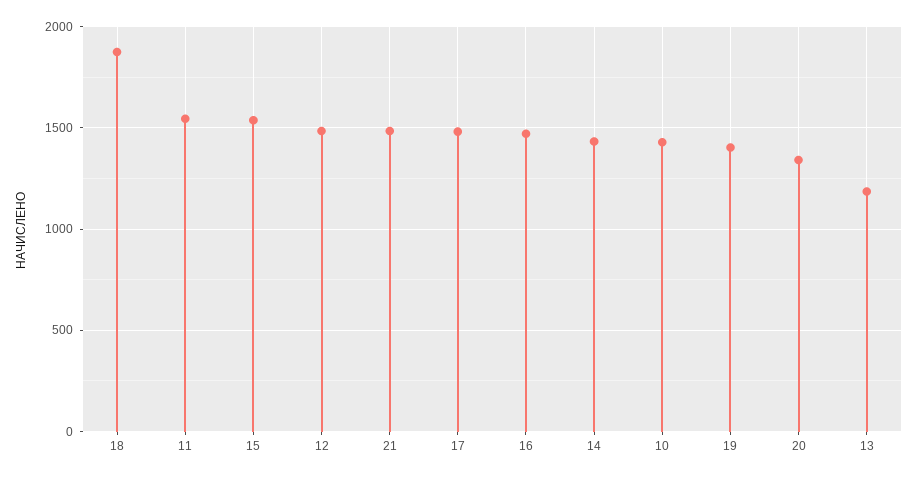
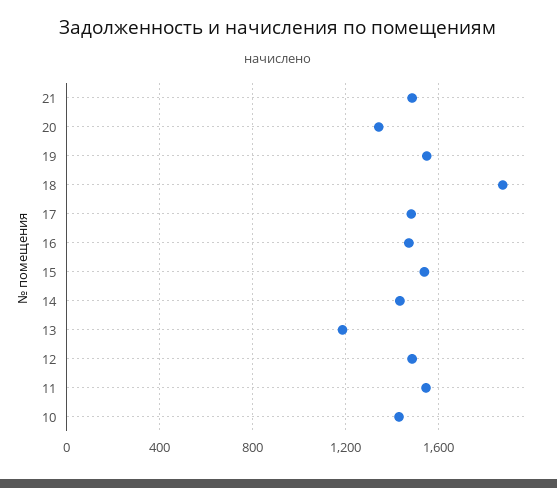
19: 1400 -> 1550

